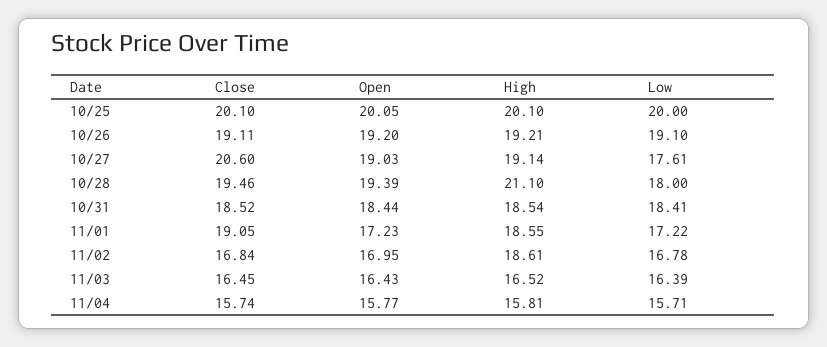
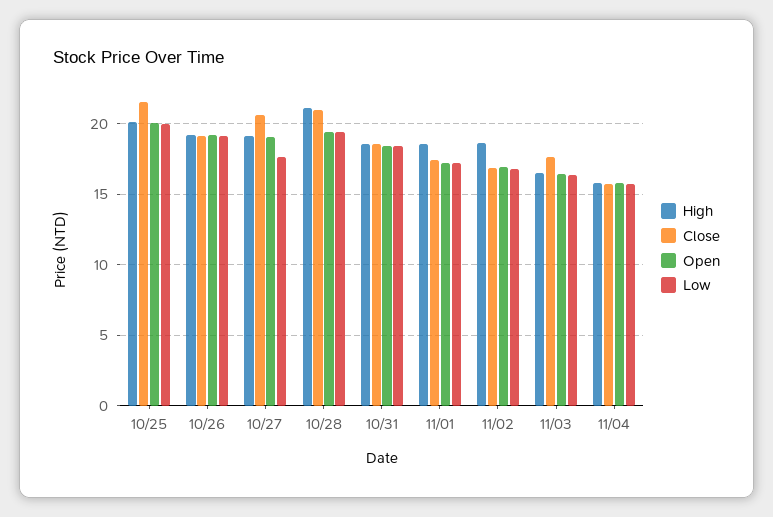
Close, 10/25: 20.1 -> 21.5
Close, 10/28: 19.46 -> 21
Low, 10/28: 18 -> 19.5
Close, 11/01: 19.05 -> 17.5
Close, 11/03: 16.45 -> 17.5

